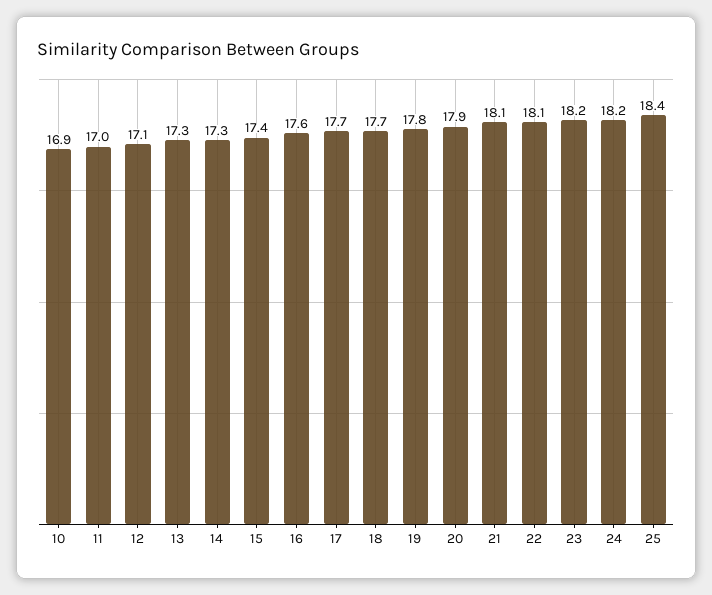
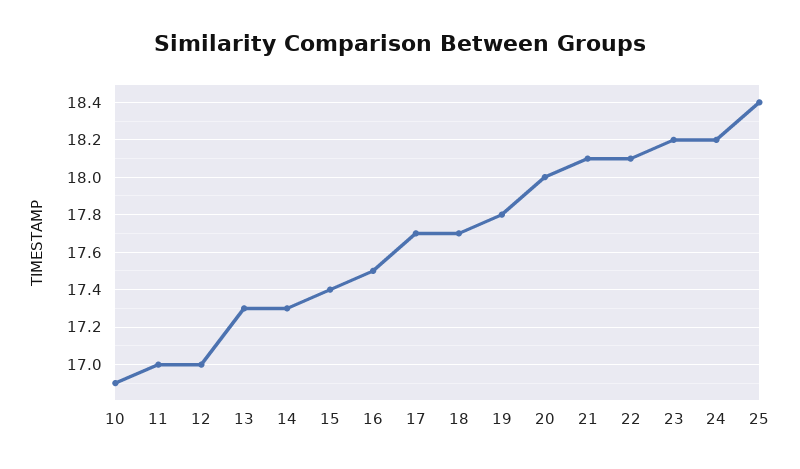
12: 17.1 -> 17
16: 17.6 -> 17.5
20: 17.9 -> 18

